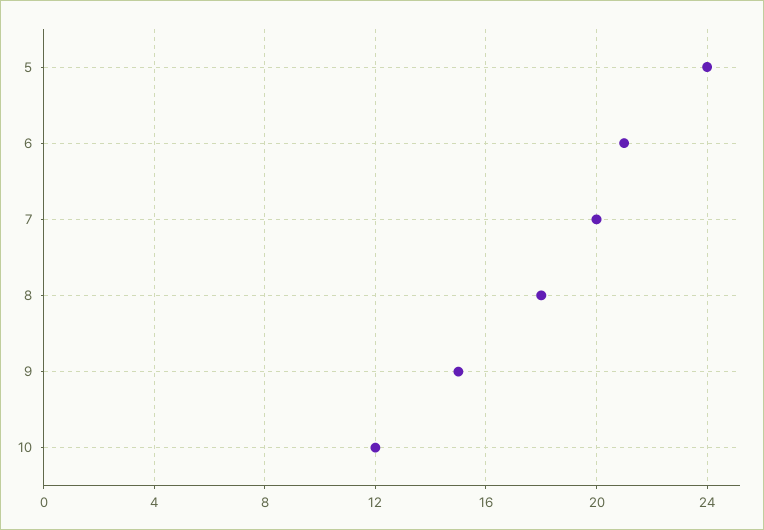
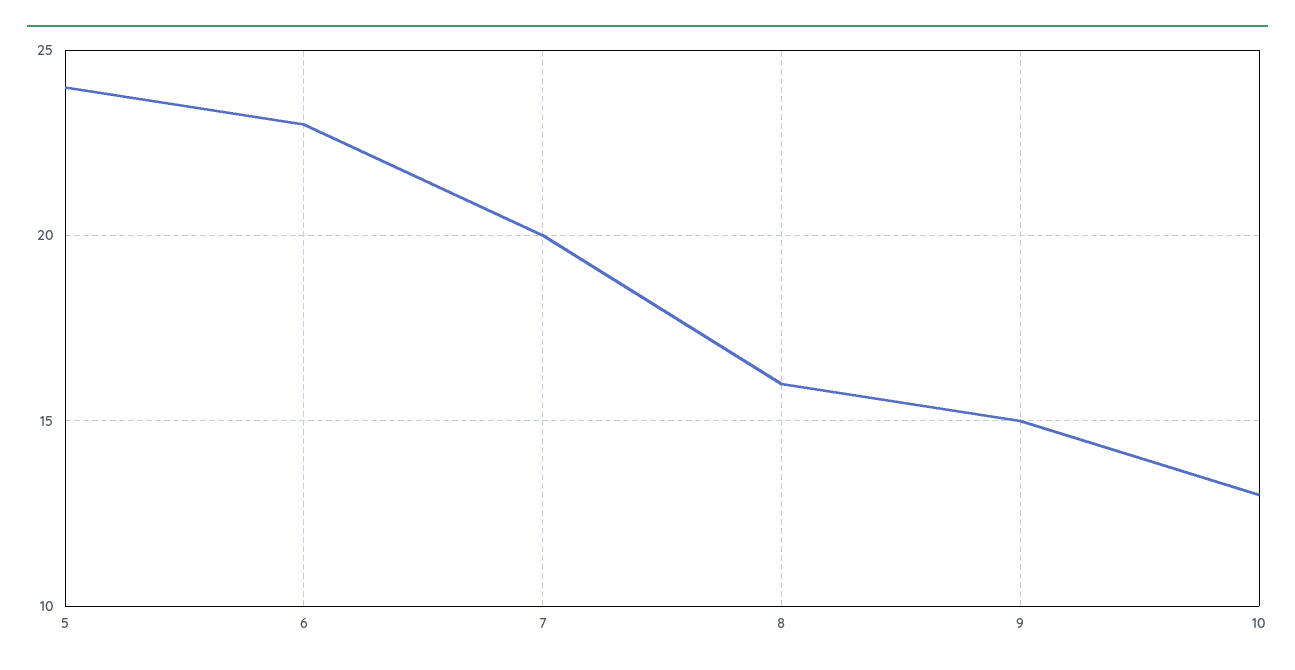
6: 21 -> 23
8: 18 -> 16
10: 12 -> 13

